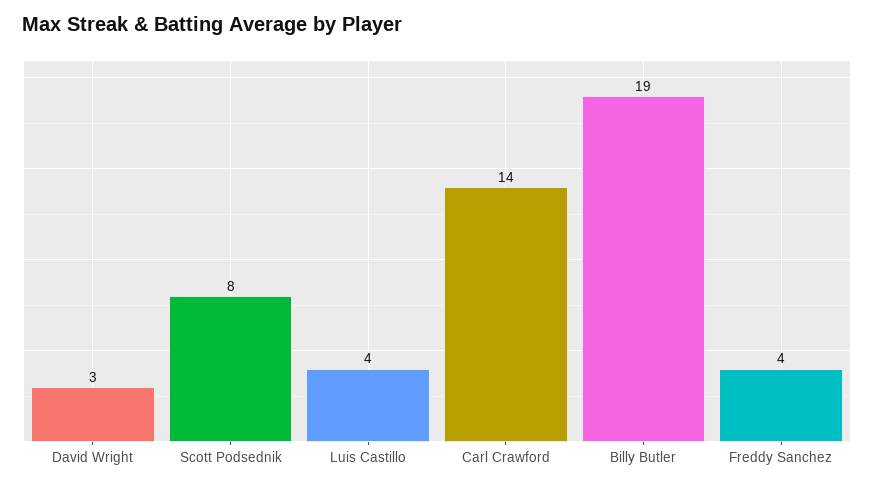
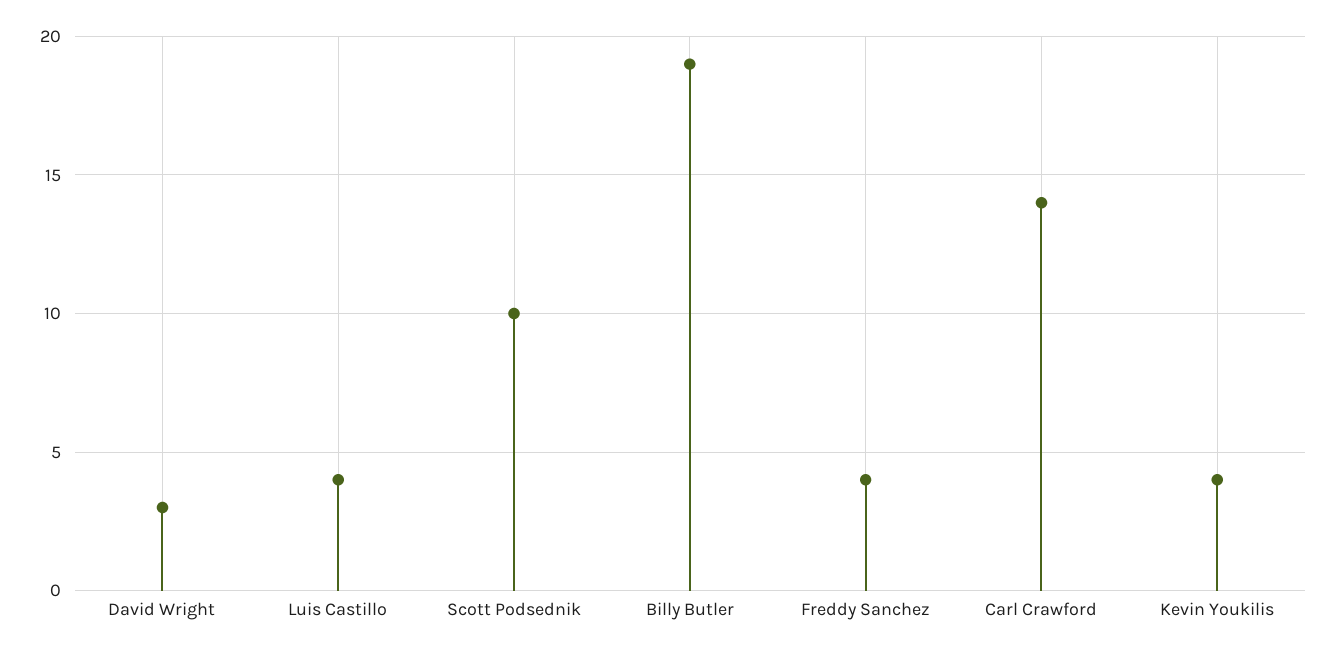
Scott Podsednik: 8 -> 10
Kevin Youkilis: none -> 4

